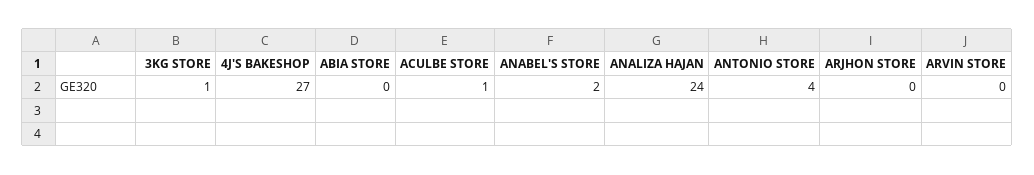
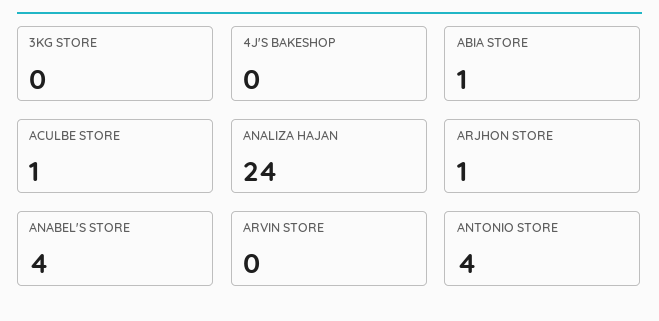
3KG STORE: 1 -> 0
4J'S BAKESHOP: 27 -> 0
ABIA STORE: 0 -> 1
ANABEL'S STORE: 2 -> 4
ARJHON STORE: 0 -> 1

